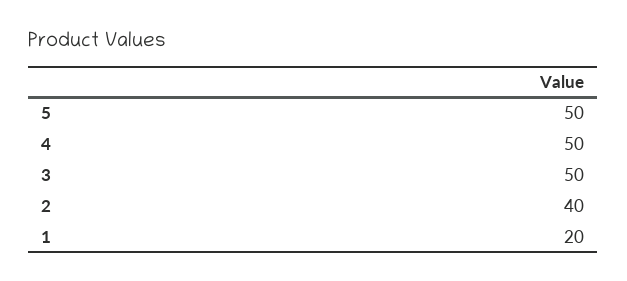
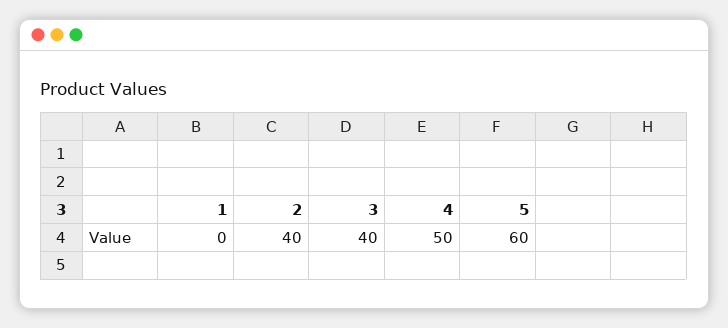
5: 50 -> 60
3: 50 -> 40
1: 20 -> 0

